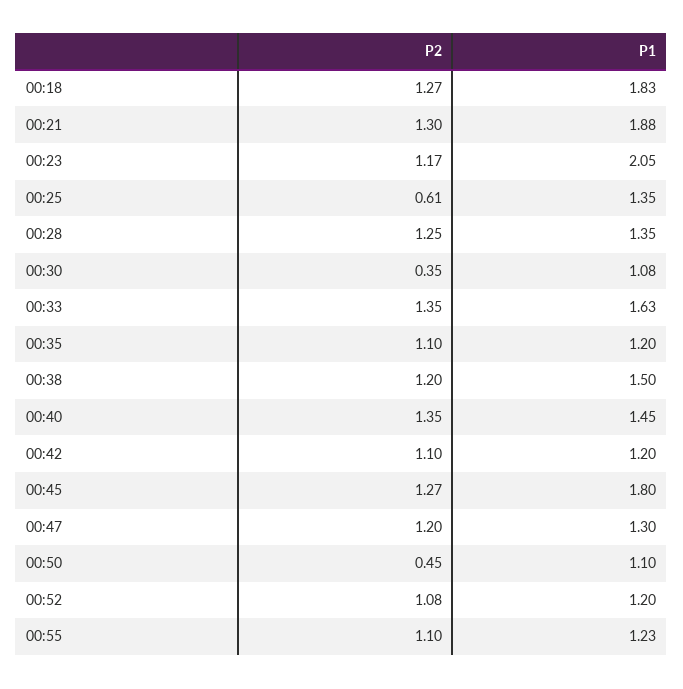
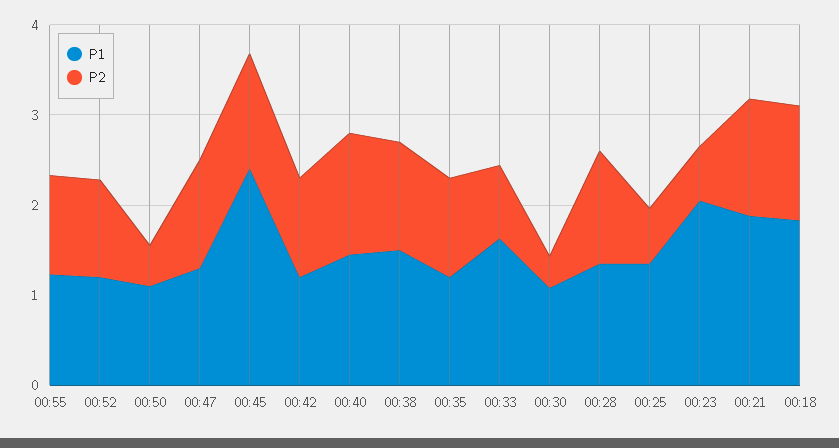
P2, 00:23: 1.17 -> 0.6
P2, 00:33: 1.35 -> 0.8
P1, 00:45: 1.8 -> 2.4

